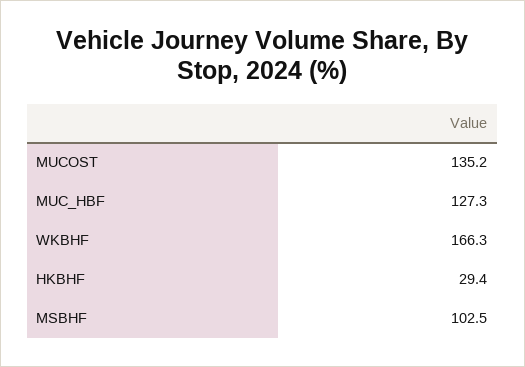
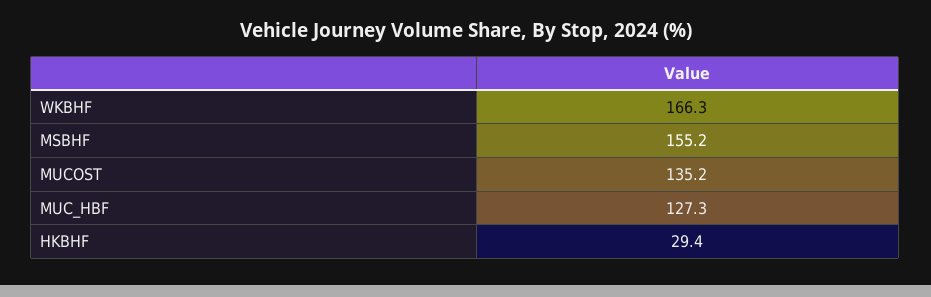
MSBHF: 102.5 -> 155.2

